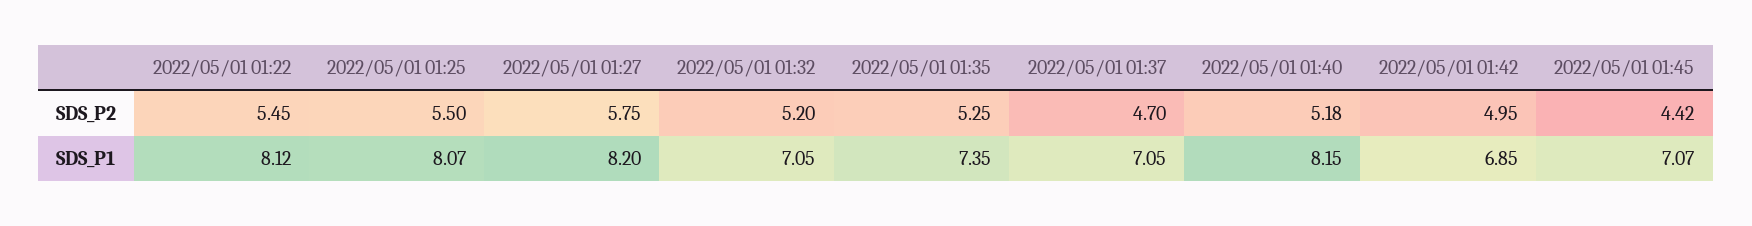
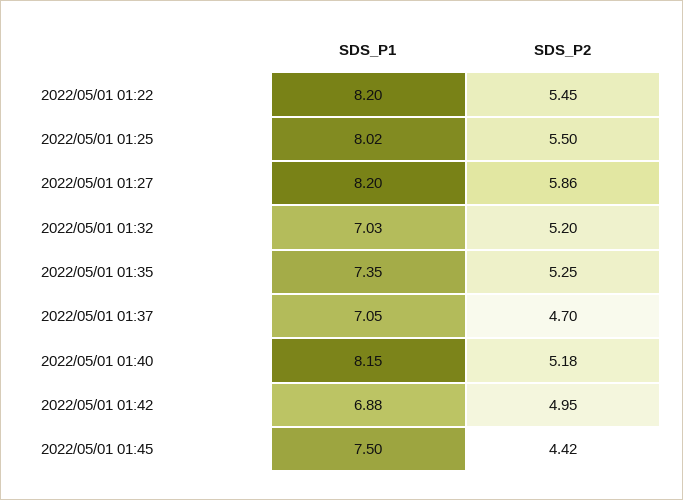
2022/05/01 01:27, SDS_P2: 5.75 -> 5.86
2022/05/01 01:22, SDS_P1: 8.12 -> 8.2
2022/05/01 01:25, SDS_P1: 8.07 -> 8.02
2022/05/01 01:32, SDS_P1: 7.05 -> 7.03
2022/05/01 01:42, SDS_P1: 6.85 -> 6.88
2022/05/01 01:45, SDS_P1: 7.07 -> 7.5

